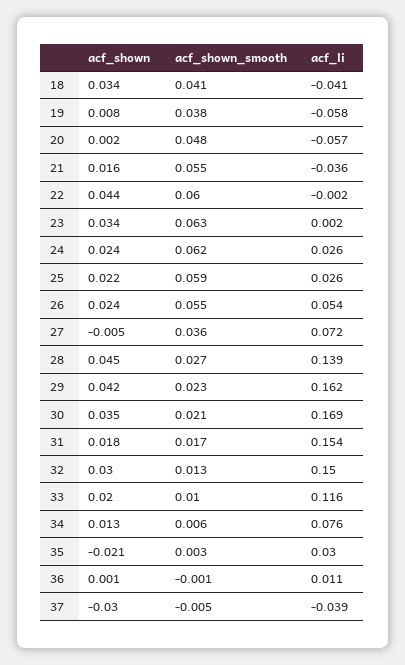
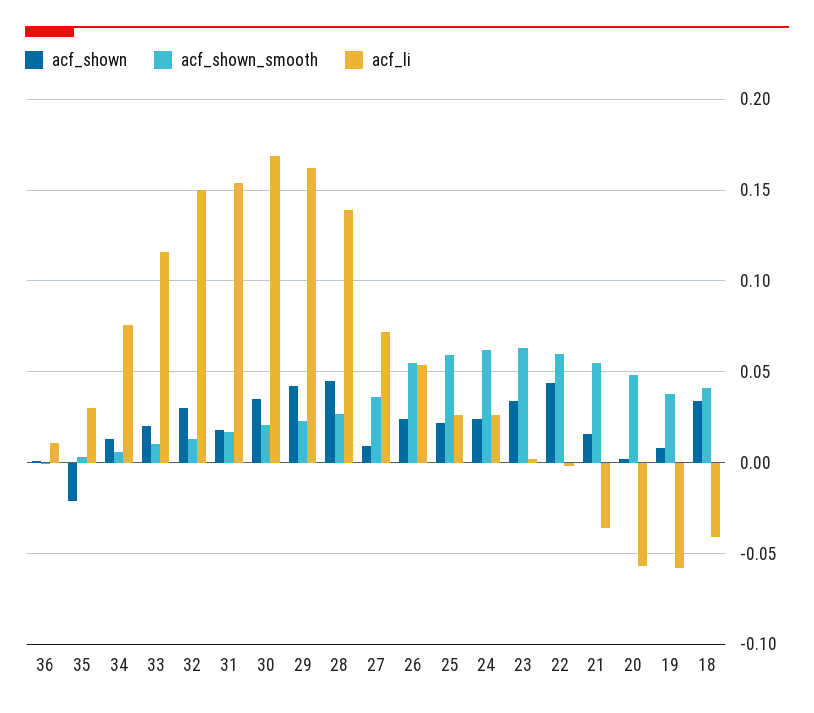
acf_shown, 27: -0.005 -> 0.01
acf_shown, 37: -0.03 -> none
acf_shown_smooth, 37: -0.005 -> none
acf_li, 37: -0.039 -> none

